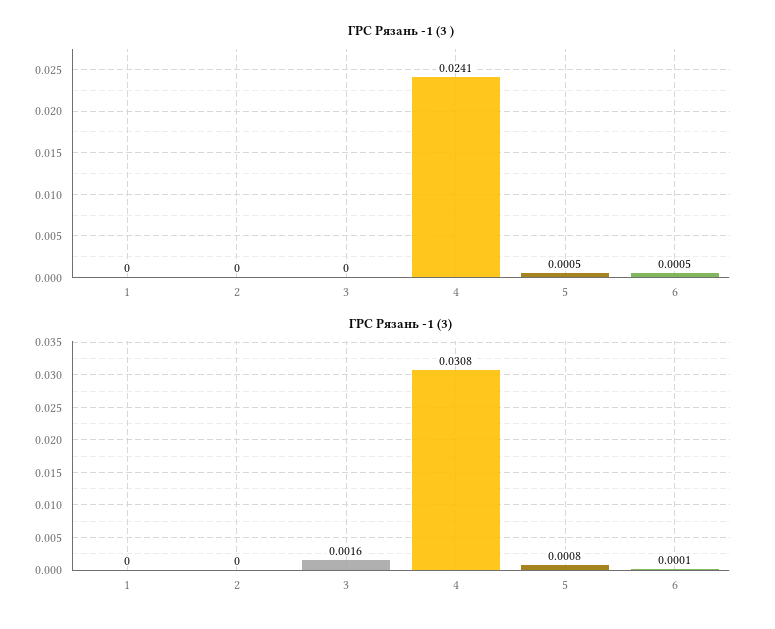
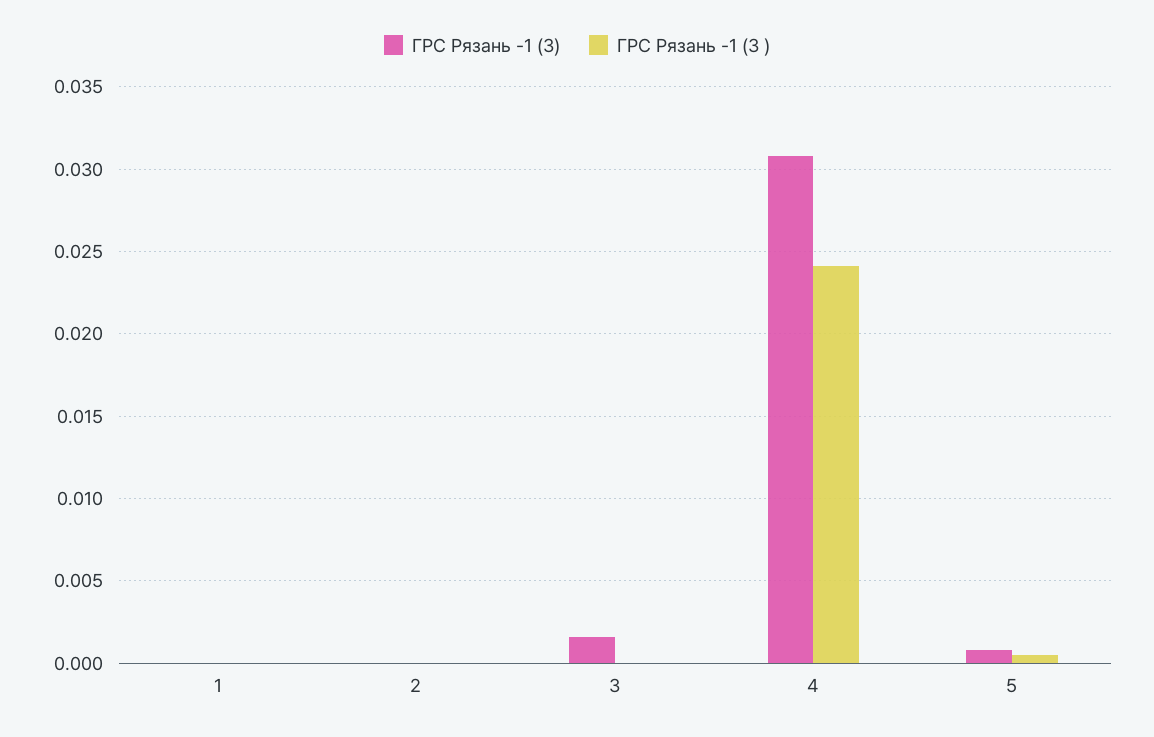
ГРС Рязань -1 (3 ), 6: 0.0005 -> none
ГРС Рязань -1 (3), 6: 0.0001 -> none

